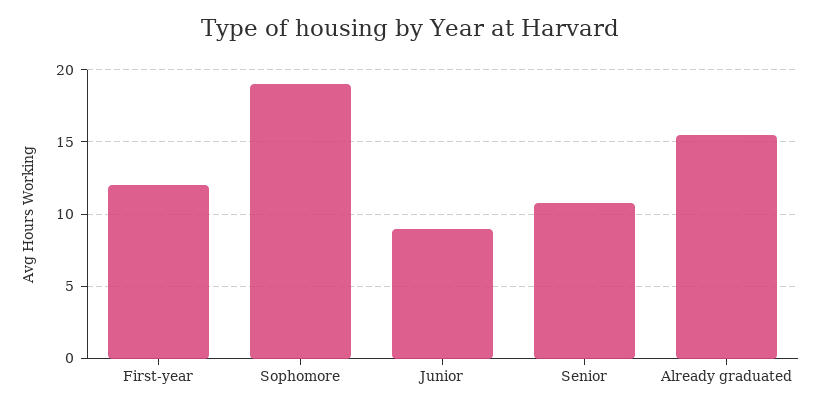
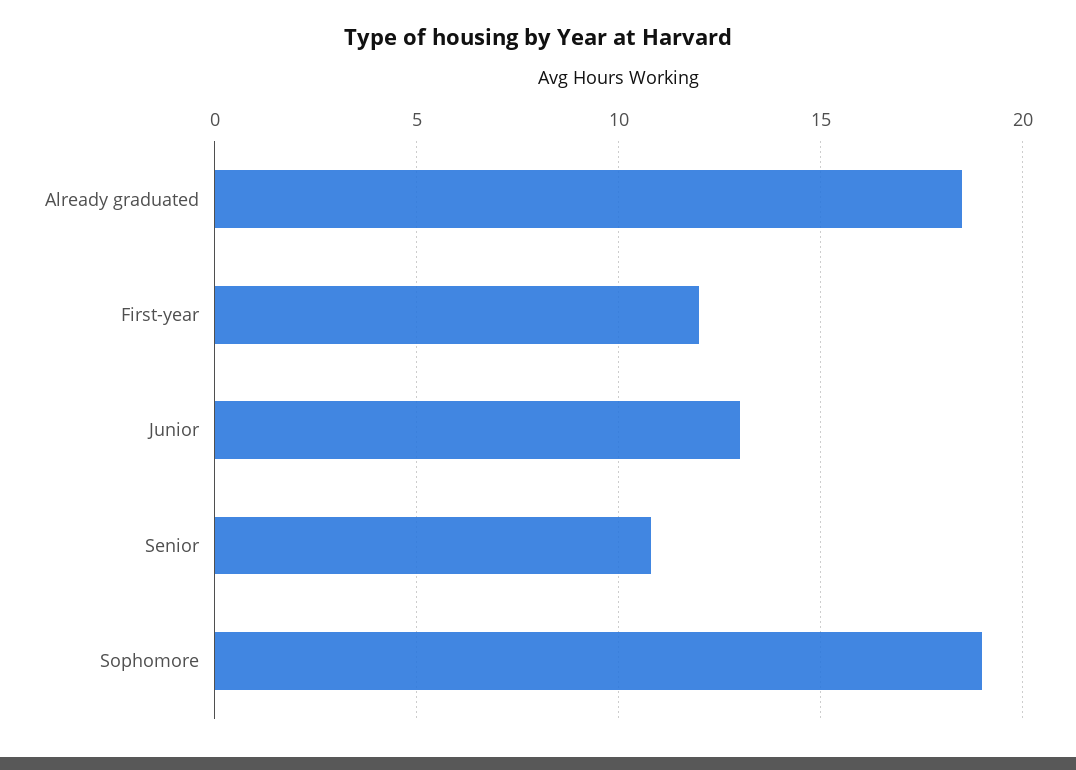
Junior: 9 -> 13
Already graduated: 15.5 -> 18.5

